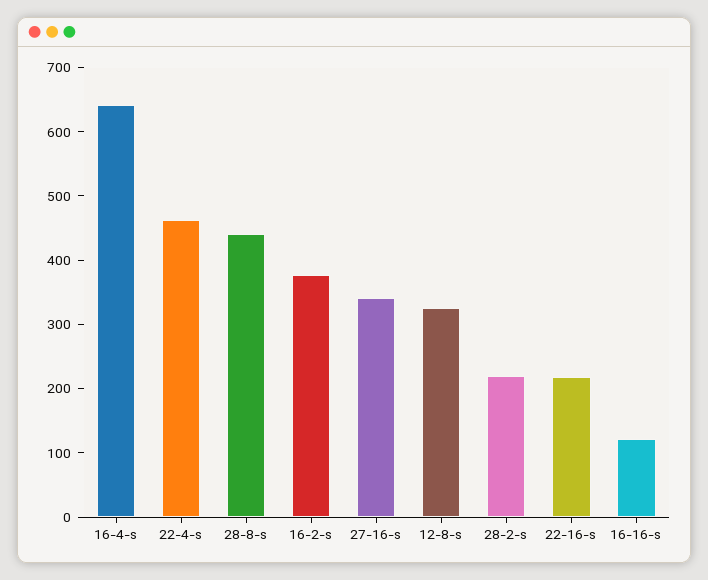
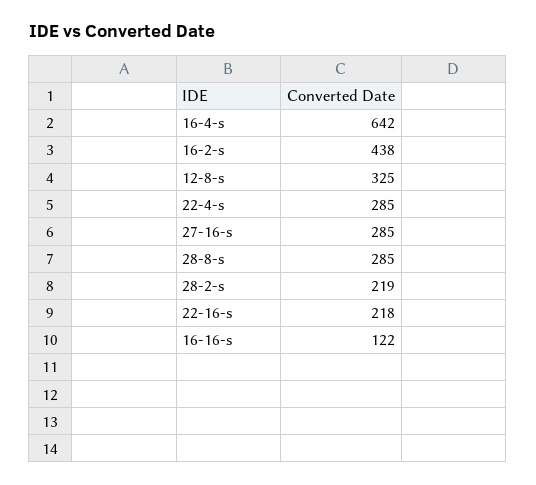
22-4-s: 460 -> 285
28-8-s: 440 -> 285
16-2-s: 380 -> 438
27-16-s: 340 -> 285

